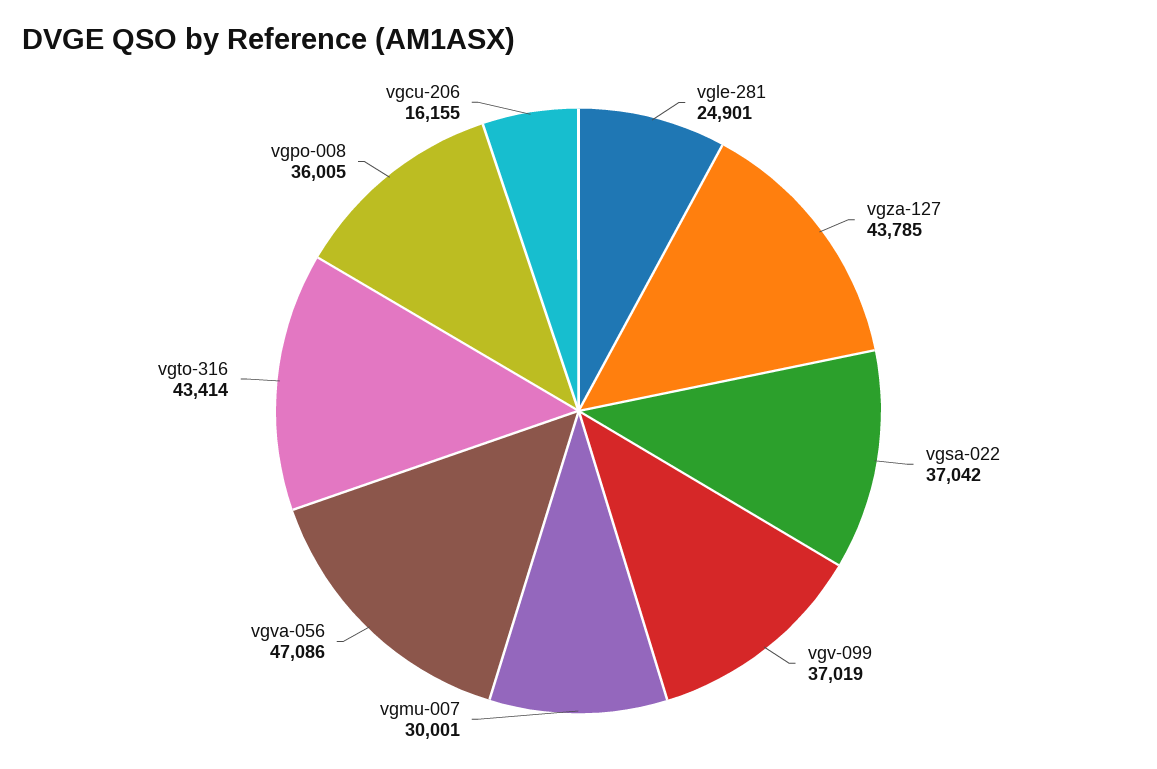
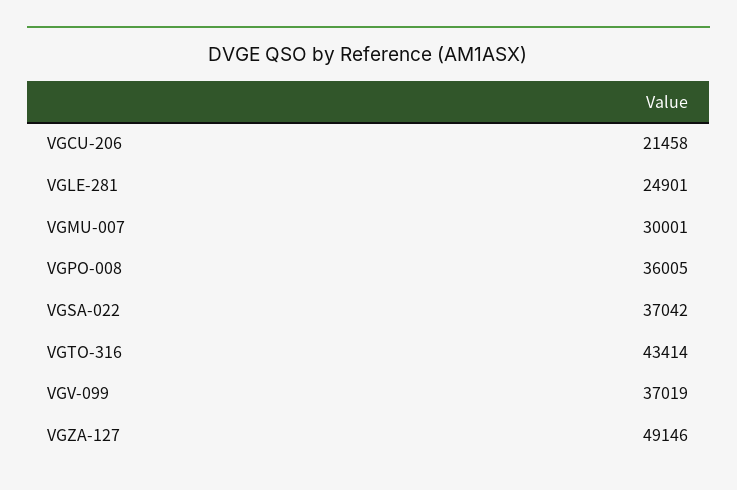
vgza-127: 43785 -> 49146
vgva-056: 47086 -> none
vgcu-206: 16155 -> 21458

